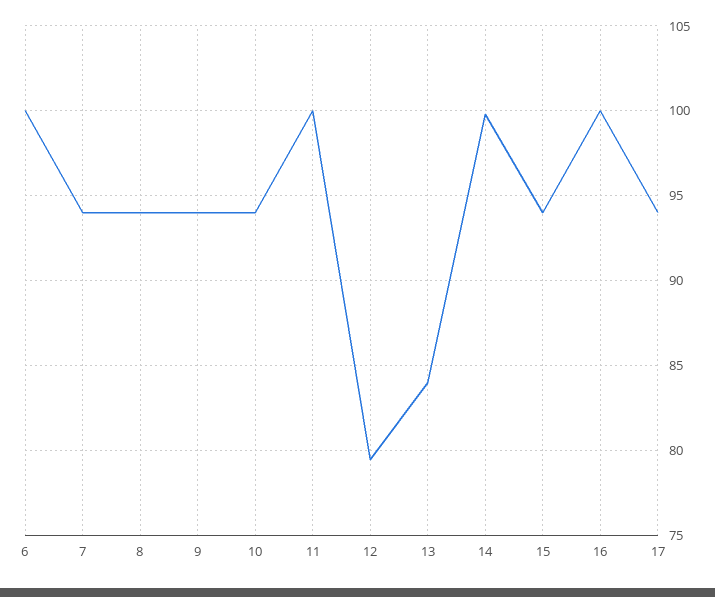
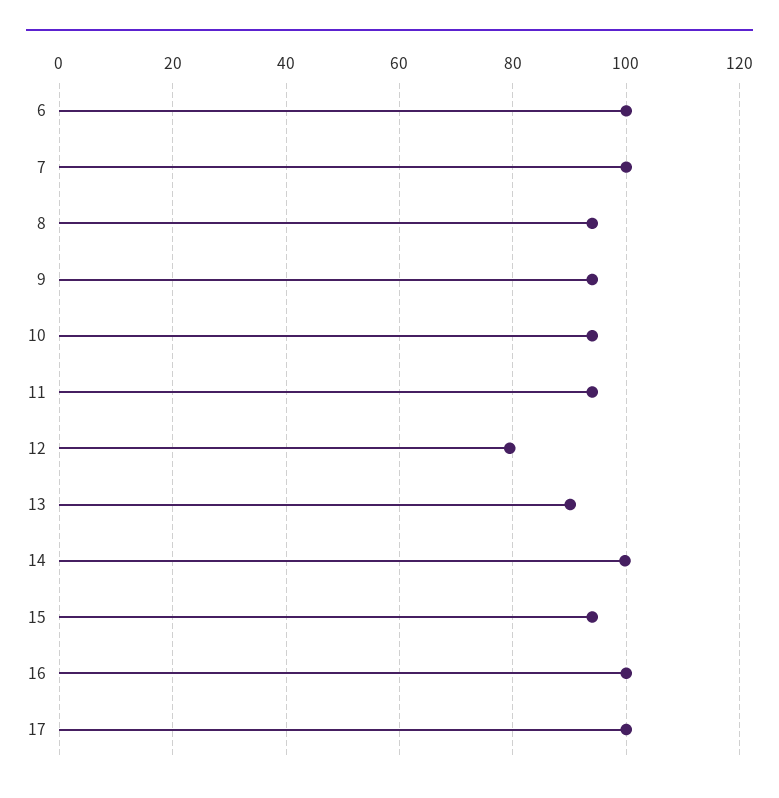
7: 94 -> 100
11: 100 -> 94
13: 84 -> 90
17: 94 -> 100

